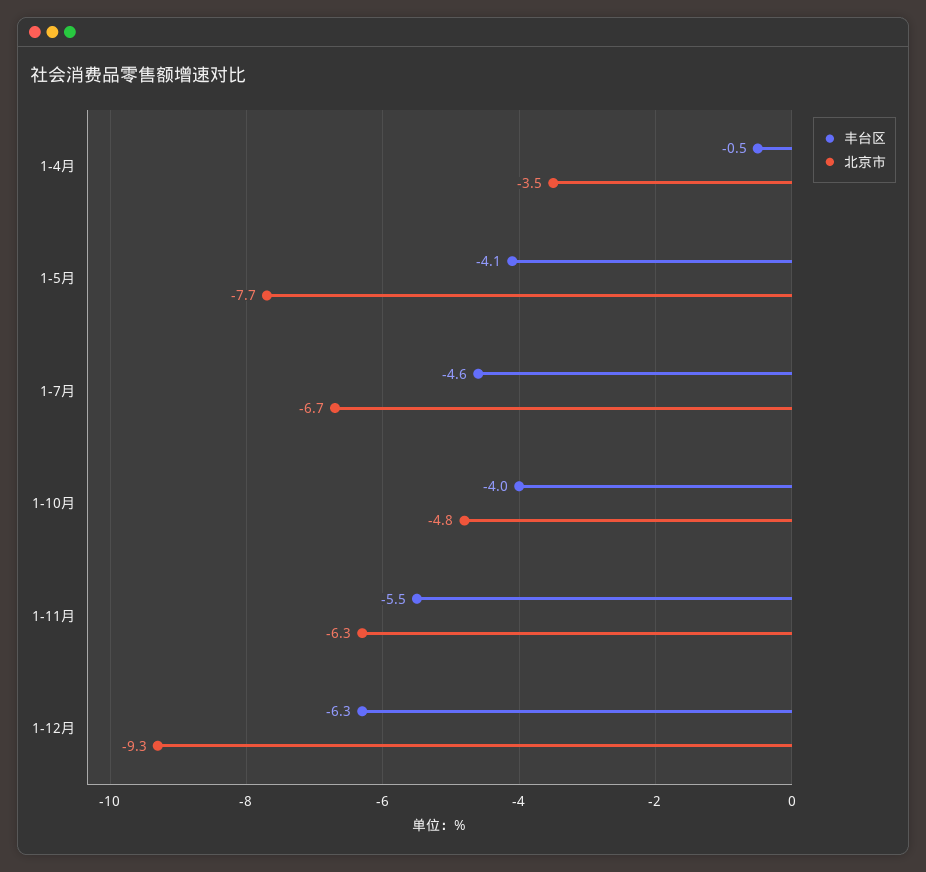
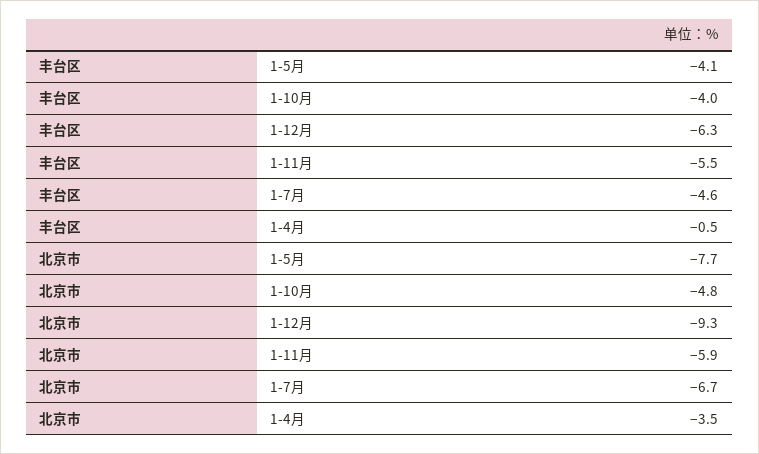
北京市, 1-11月: -6.3 -> -5.9

